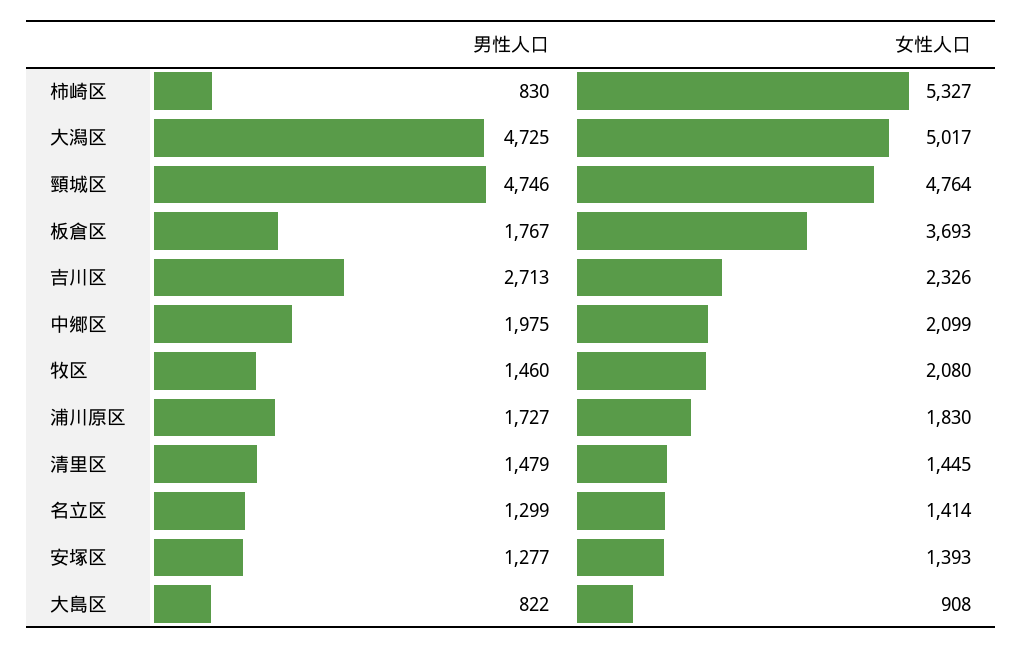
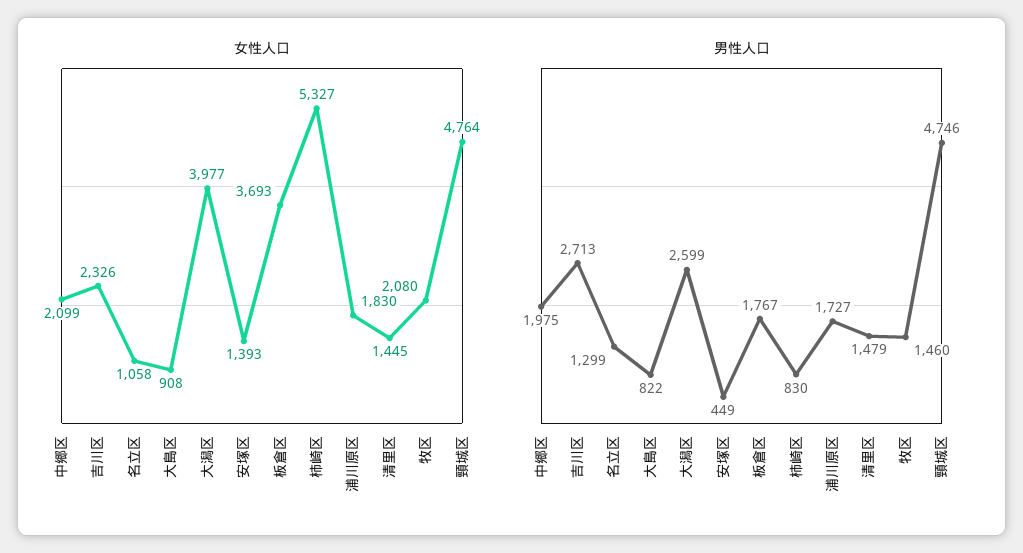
男性人口, 大潟区: 4725 -> 2599
女性人口, 大潟区: 5017 -> 3977
女性人口, 名立区: 1414 -> 1058
男性人口, 安塚区: 1277 -> 449

